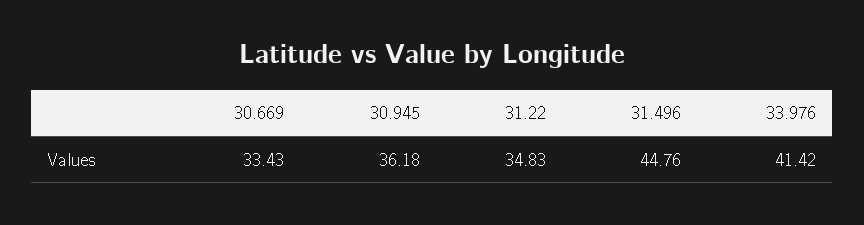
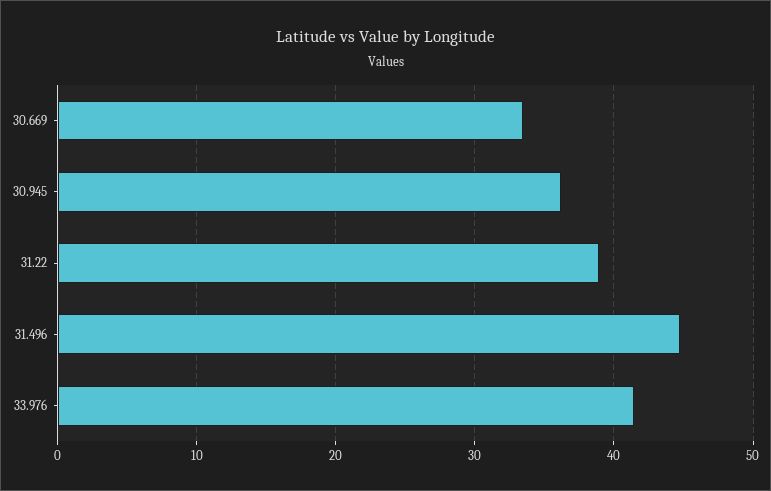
31.22: 34.83 -> 39

